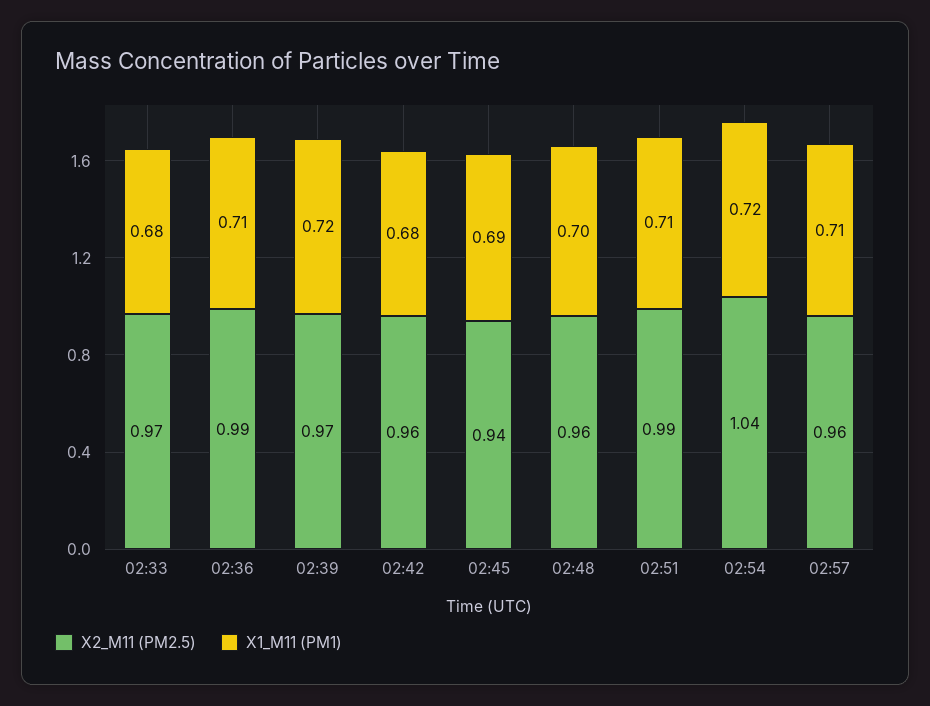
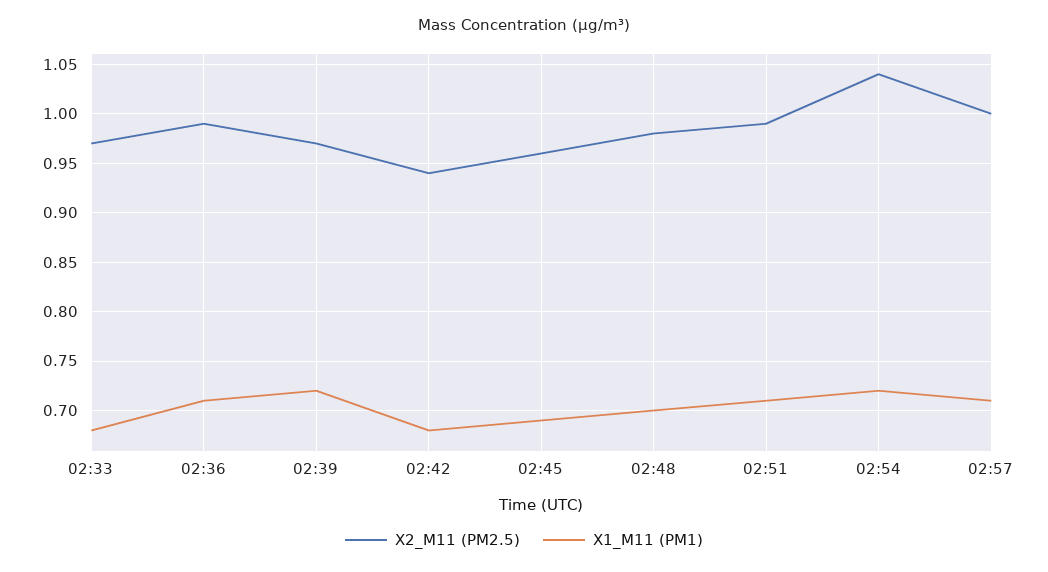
X2_M11 (PM2.5), 02:42: 0.96 -> 0.94
X2_M11 (PM2.5), 02:45: 0.94 -> 0.96
X2_M11 (PM2.5), 02:48: 0.96 -> 0.98
X2_M11 (PM2.5), 02:57: 0.96 -> 1

